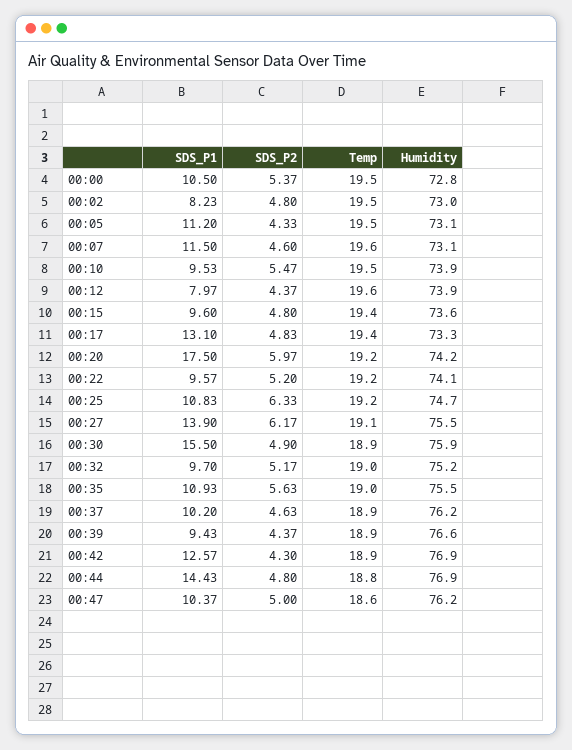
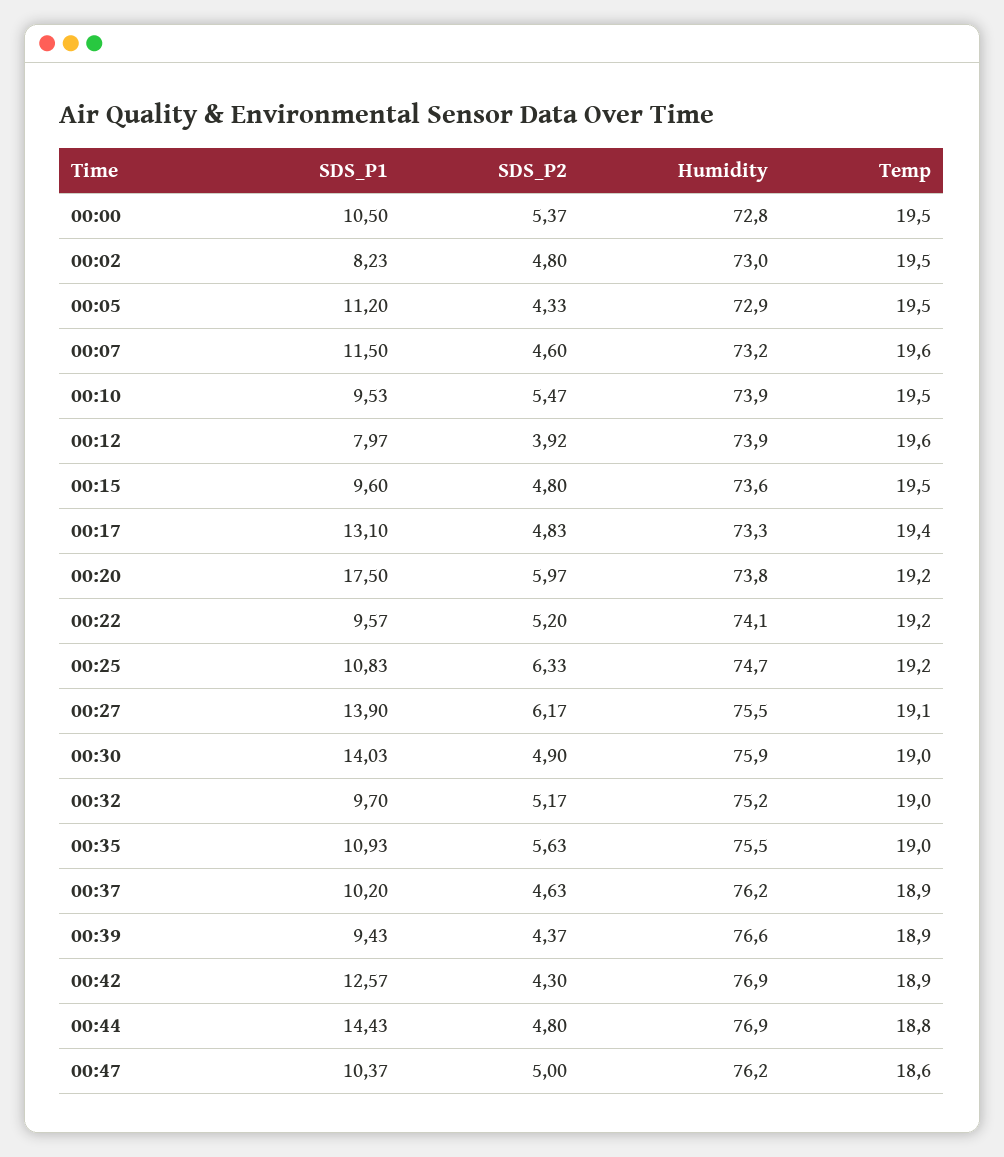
Humidity, 00:05: 73.1 -> 72.9
Humidity, 00:07: 73.1 -> 73.2
SDS_P2, 00:12: 4.37 -> 3.92
Temp, 00:15: 19.4 -> 19.5
Humidity, 00:20: 74.2 -> 73.8
SDS_P1, 00:30: 15.5 -> 14.03
Temp, 00:30: 18.9 -> 19

